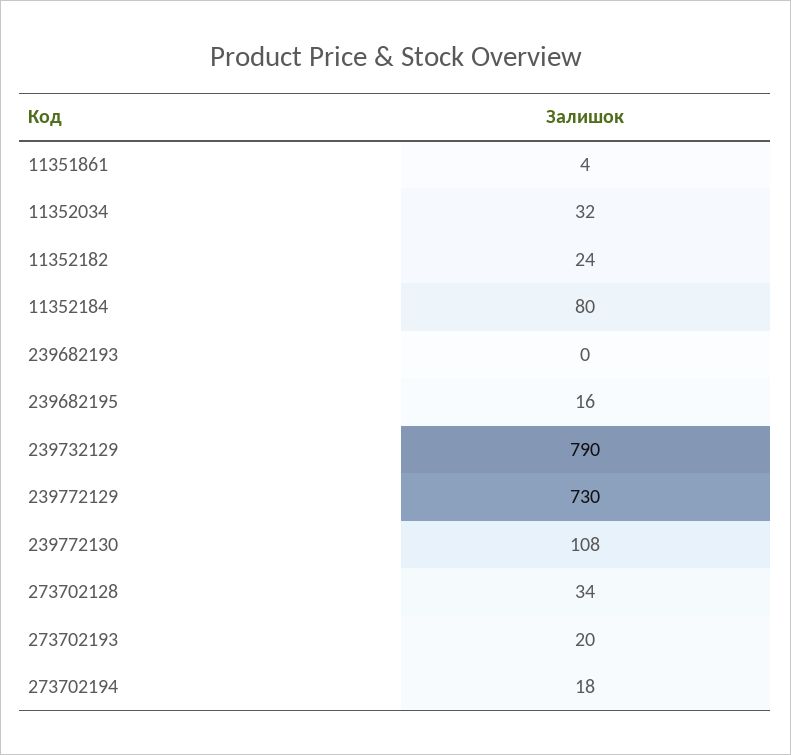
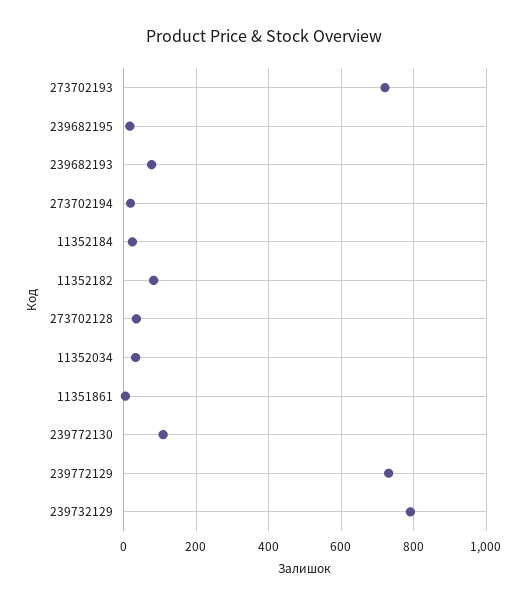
11352182: 24 -> 80
11352184: 80 -> 20
239682193: 0 -> 80
273702193: 20 -> 720

